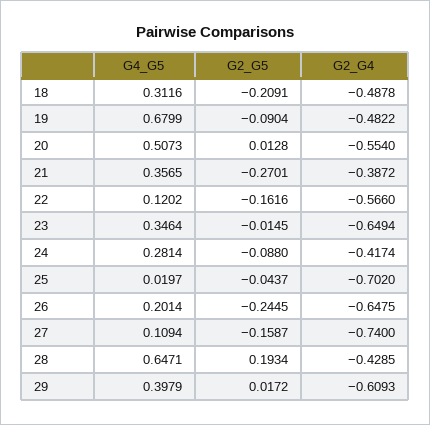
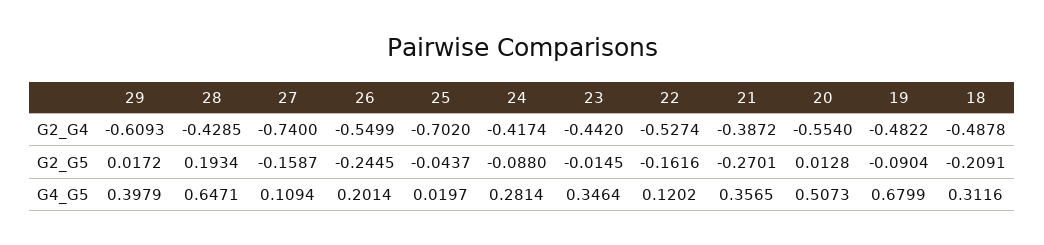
G2_G4, 22: -0.566 -> -0.5274
G2_G4, 23: -0.6494 -> -0.442
G2_G4, 26: -0.6475 -> -0.5499

